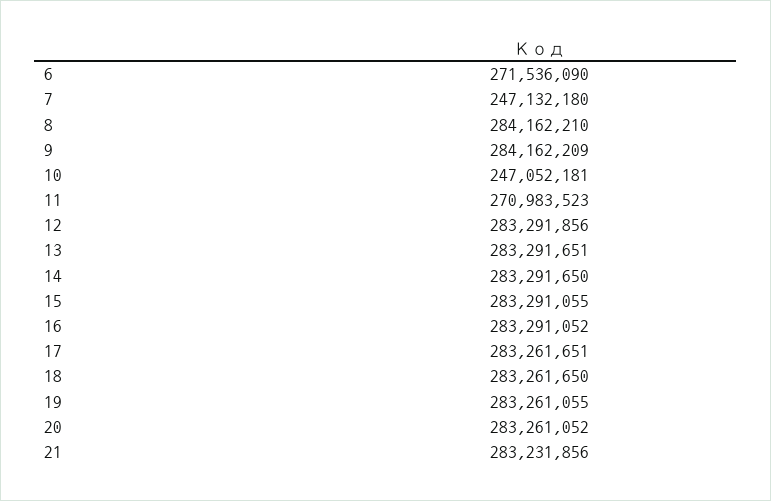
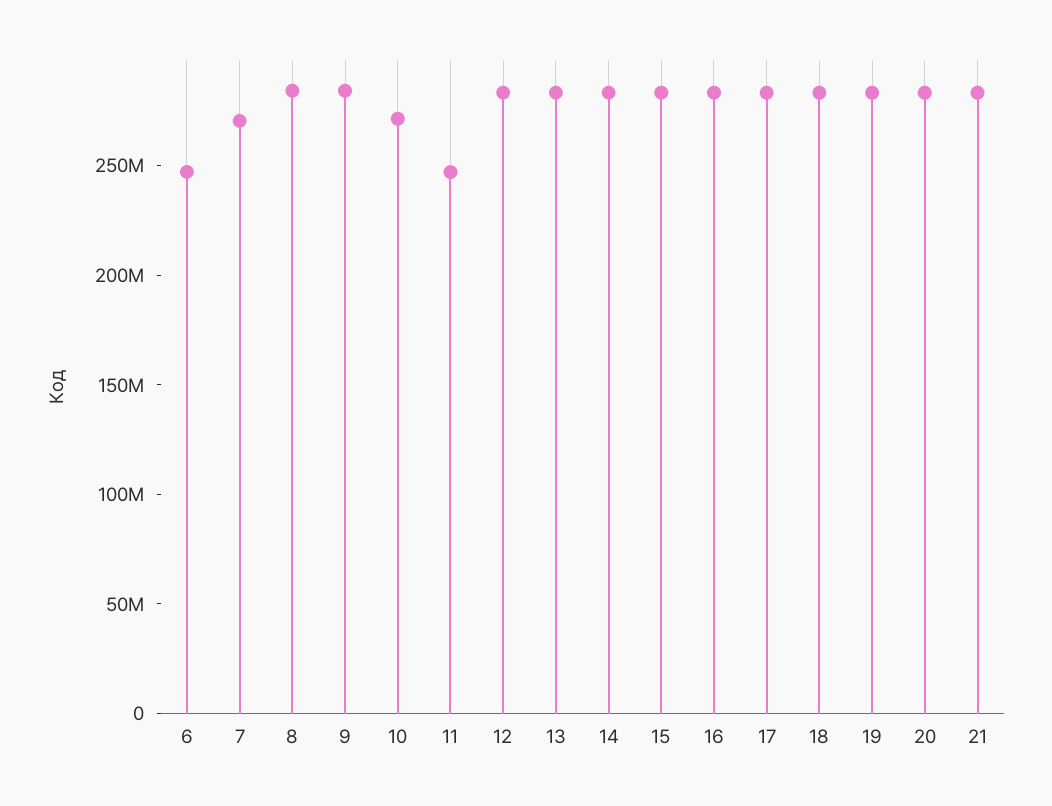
6: 271536090 -> 250000000
7: 247132180 -> 270000000
10: 247052181 -> 270000000
11: 270983523 -> 250000000

